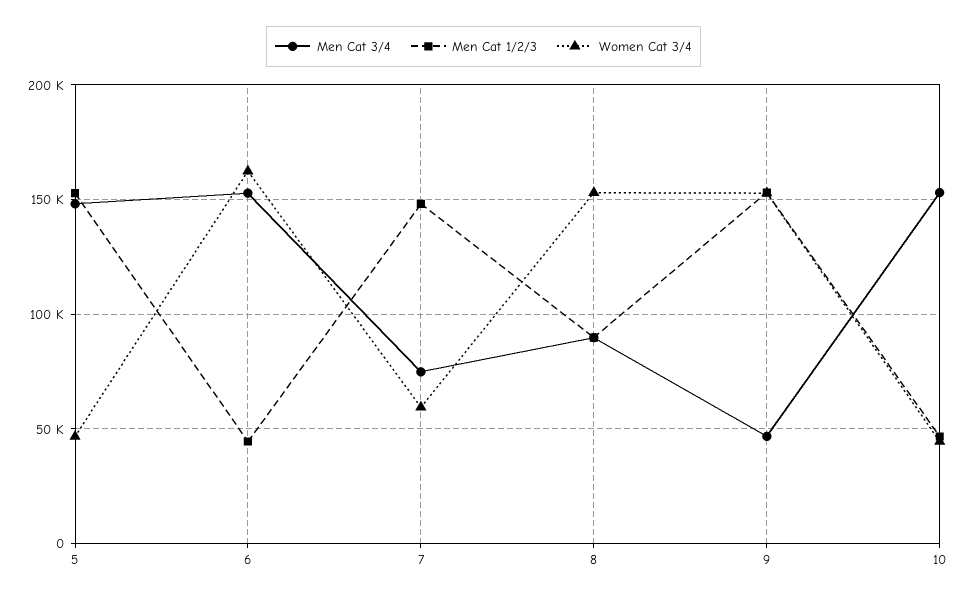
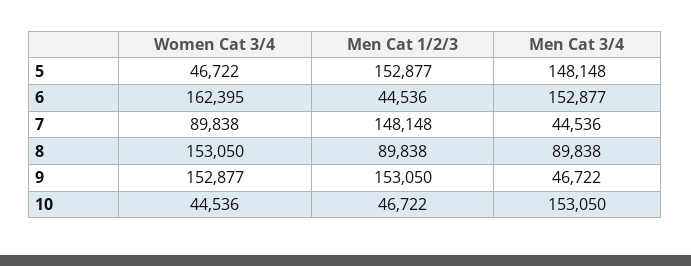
Men Cat 3/4, 7: 75000 -> 44536
Women Cat 3/4, 7: 60000 -> 89838

